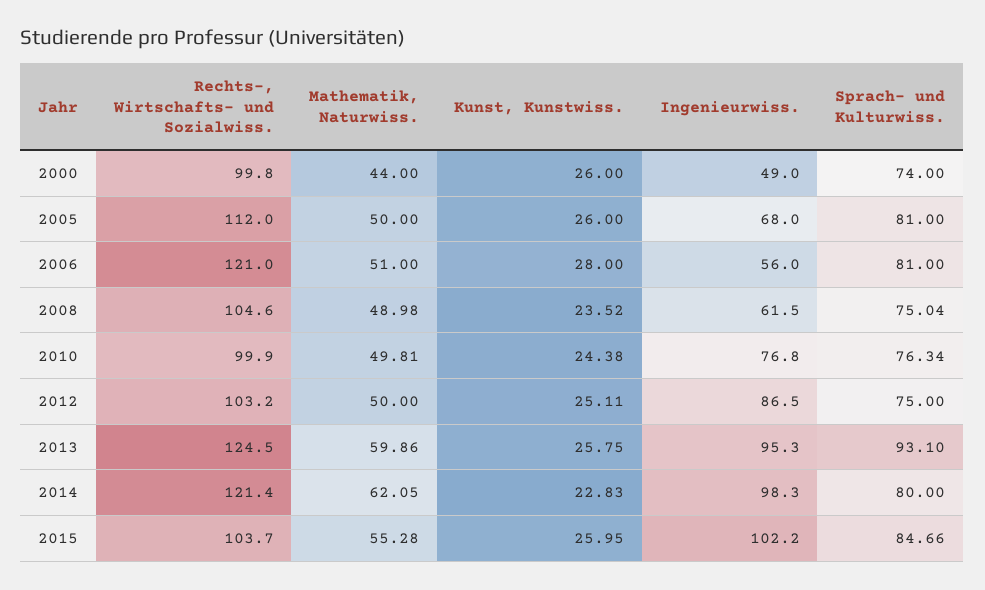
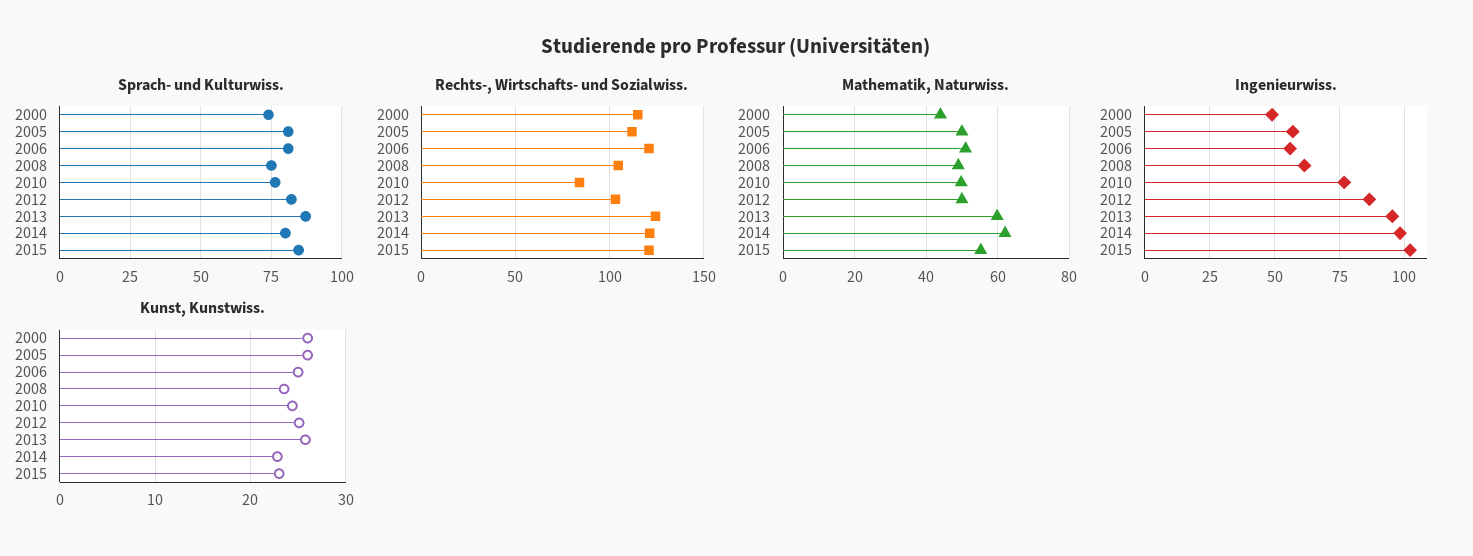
Rechts-, Wirtschafts- und Sozialwiss., 2000: 99.8 -> 115
Ingenieurwiss., 2005: 68 -> 57.5
Kunst, Kunstwiss., 2006: 28 -> 25
Rechts-, Wirtschafts- und Sozialwiss., 2010: 99.9 -> 85
Sprach- und Kulturwiss., 2012: 75 -> 82.5
Sprach- und Kulturwiss., 2013: 93.1 -> 87.5
Rechts-, Wirtschafts- und Sozialwiss., 2015: 103.7 -> 120
Kunst, Kunstwiss., 2015: 25.95 -> 23

